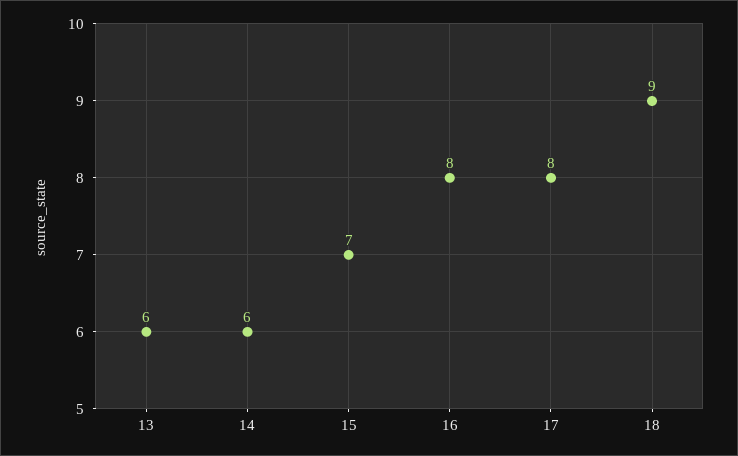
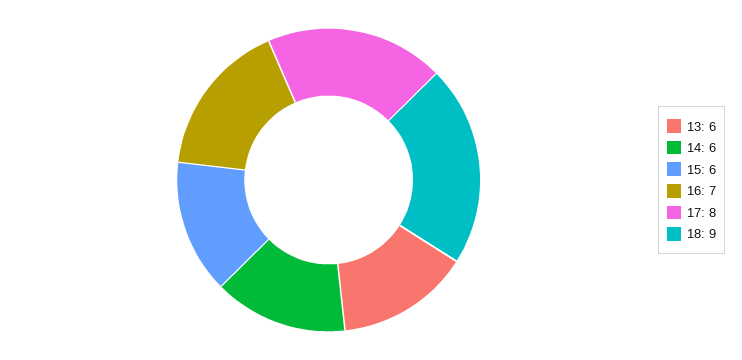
15: 7 -> 6
16: 8 -> 7

